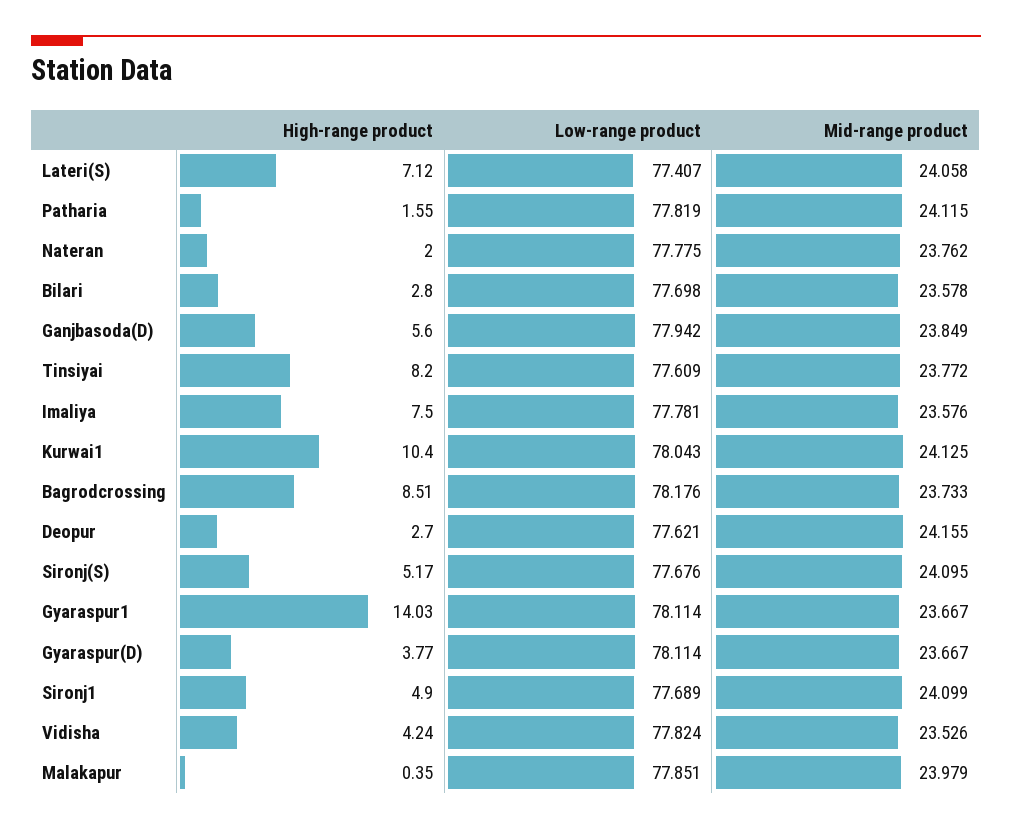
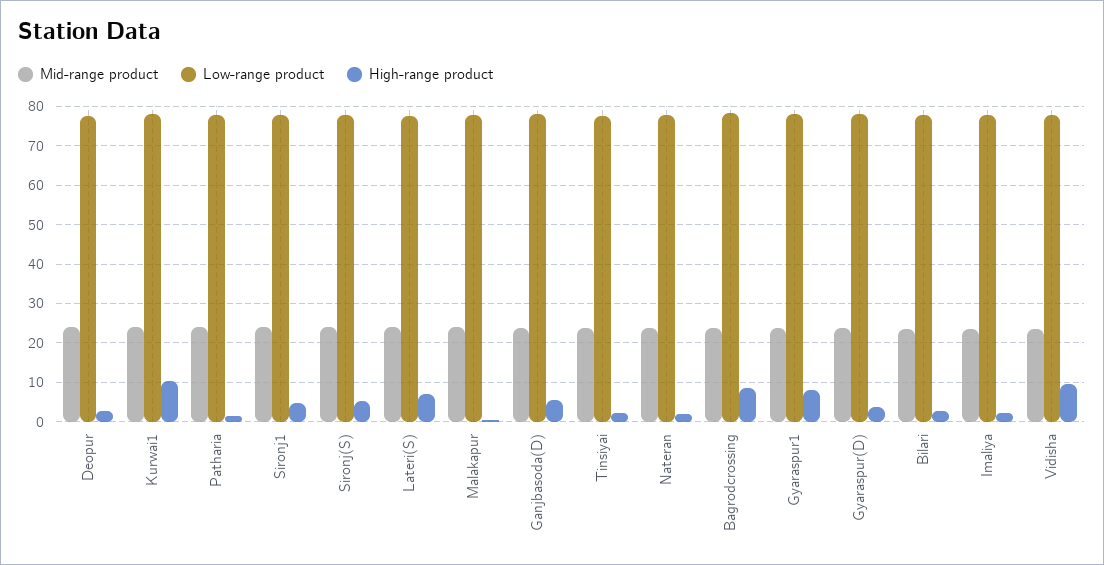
High-range product, Tinsiyai: 8.2 -> 2
High-range product, Imaliya: 7.5 -> 2
High-range product, Gyaraspur1: 14.03 -> 8
High-range product, Vidisha: 4.24 -> 10

